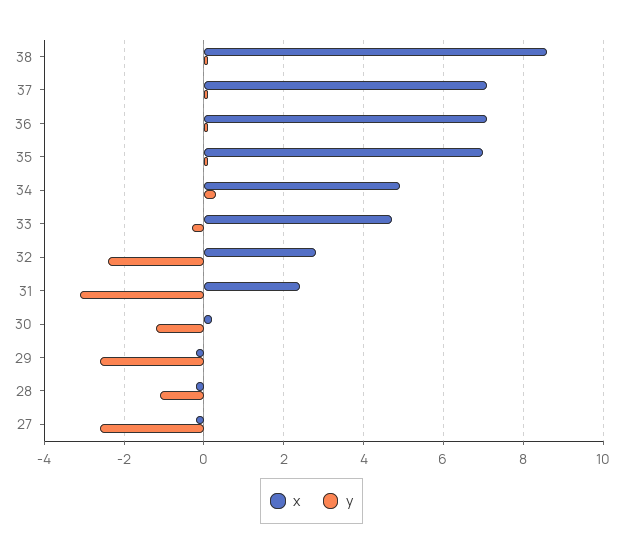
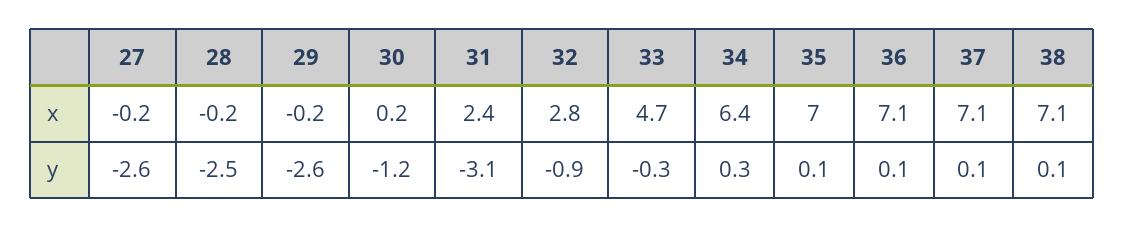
x, 38: 8.5 -> 7.1
x, 34: 5 -> 6.4
y, 32: -2.5 -> -0.9
y, 28: -1 -> -2.5

